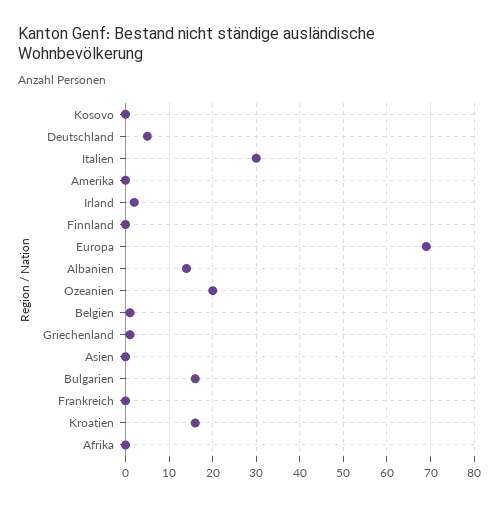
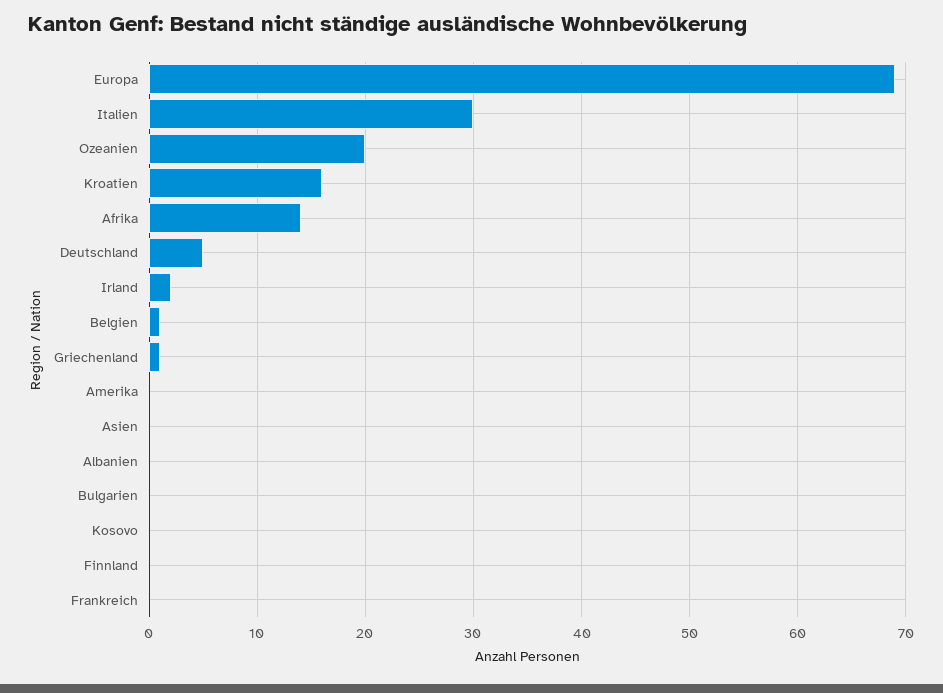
Albanien: 15 -> 0
Bulgarien: 15 -> 0
Afrika: 0 -> 14

